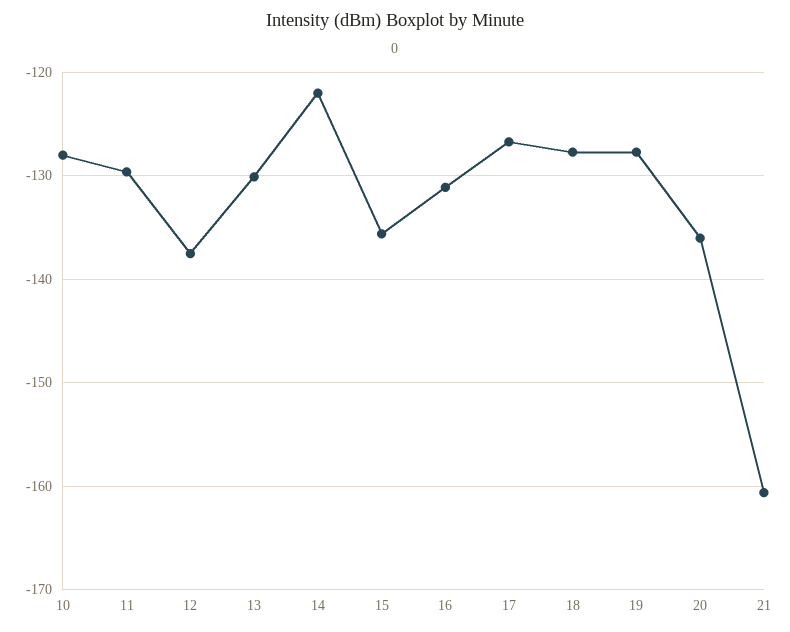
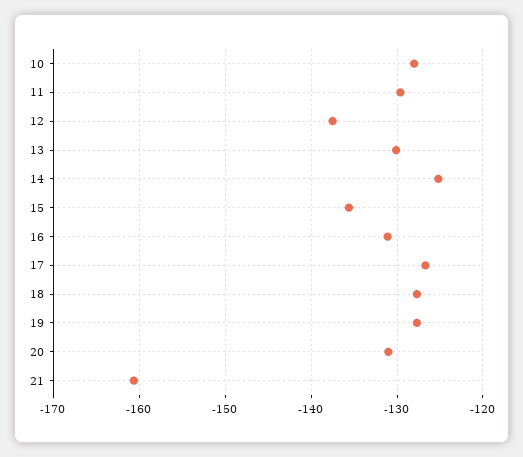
14: -122 -> -125
20: -136 -> -131

